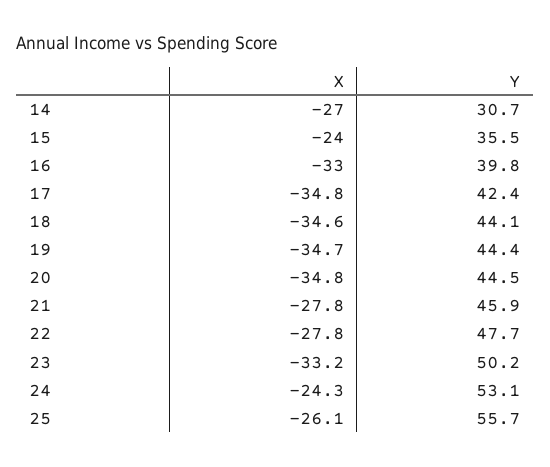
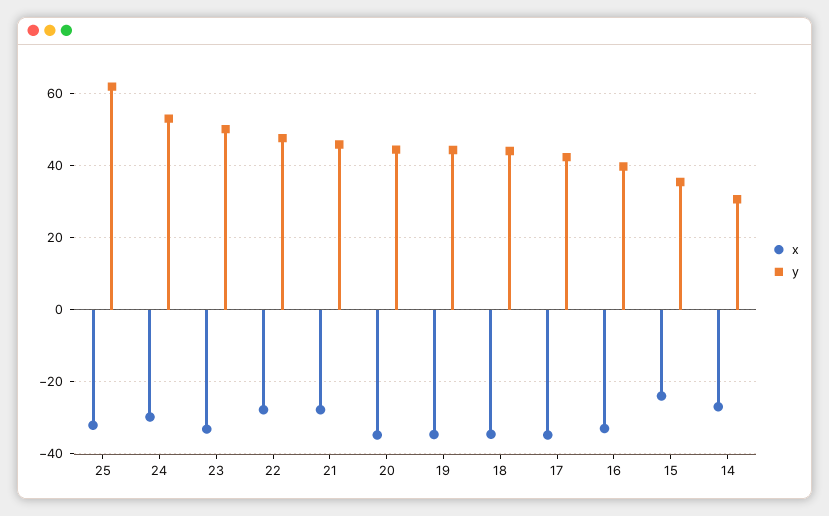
X, 24: -24.3 -> -30
X, 25: -26.1 -> -32
Y, 25: 55.7 -> 62

